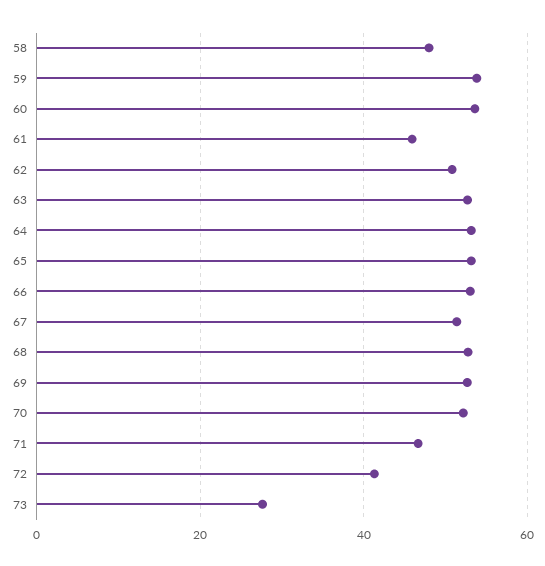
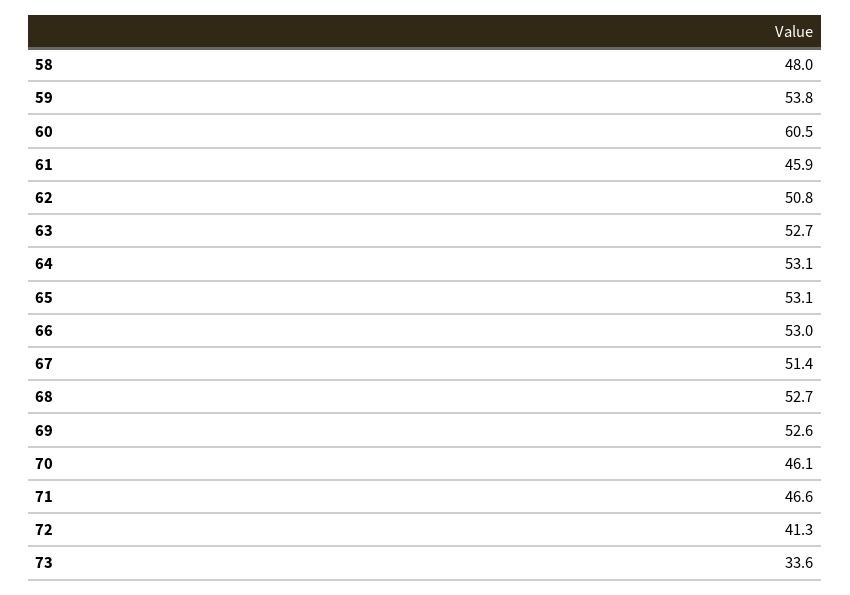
60: 54 -> 60.5
70: 52 -> 46.1
73: 28 -> 33.6

